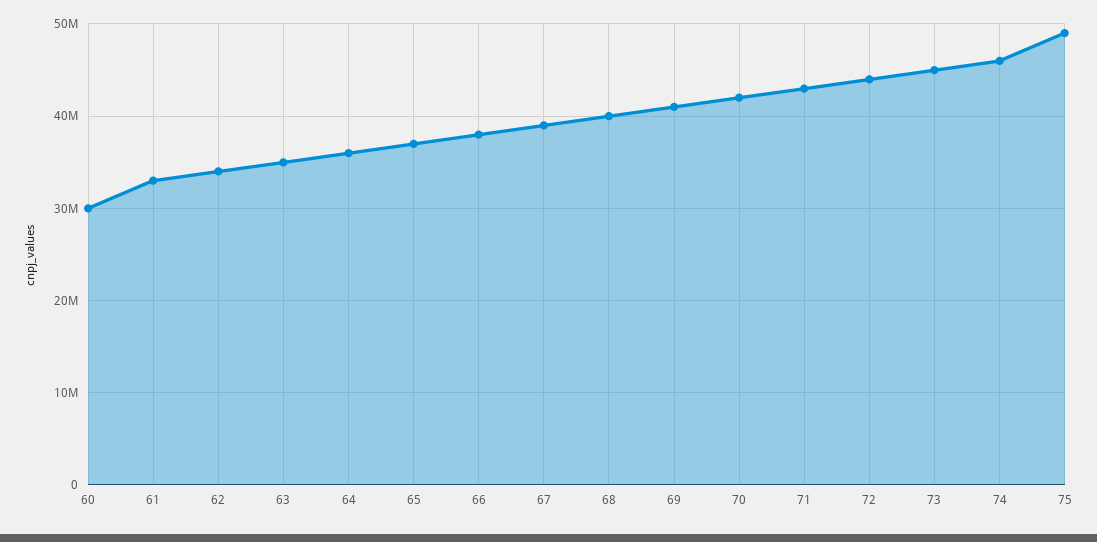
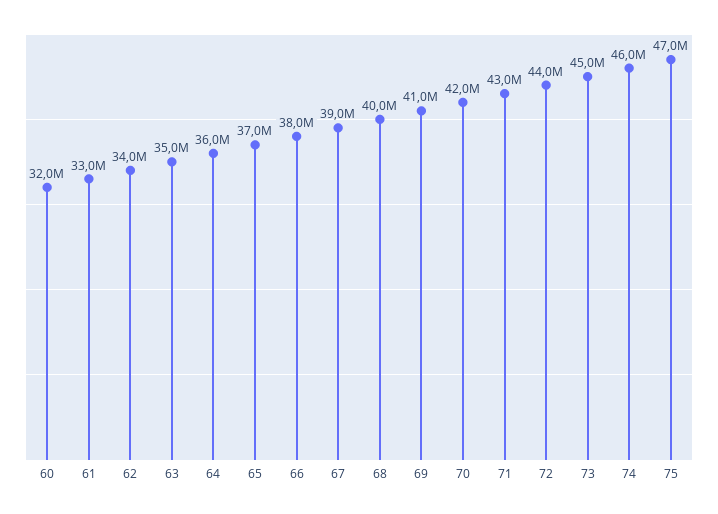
60: 30000000 -> 32000000
75: 49000000 -> 47000000

